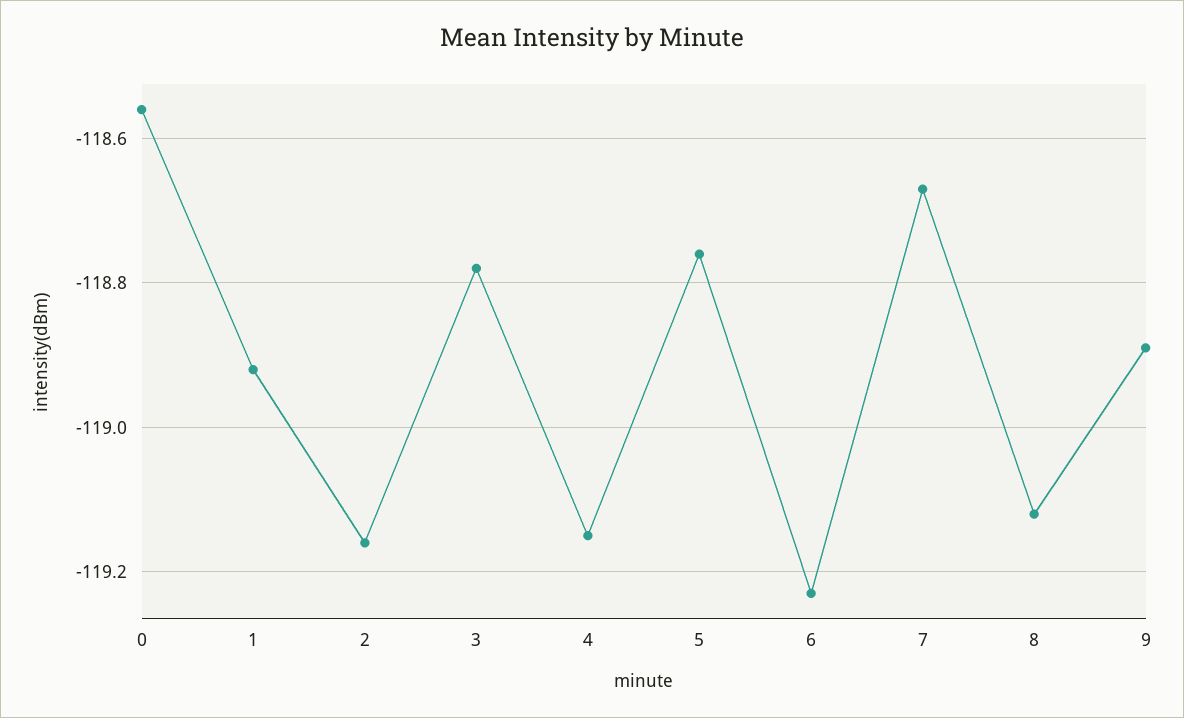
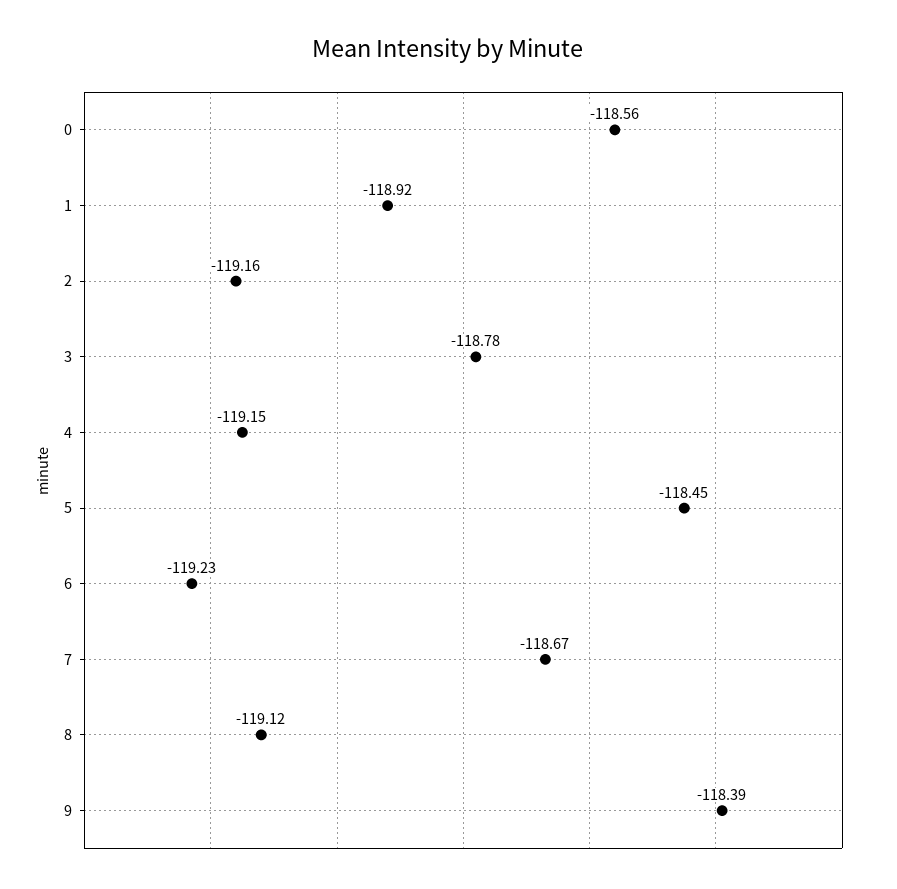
5: -118.75 -> -118.45
9: -118.9 -> -118.39

